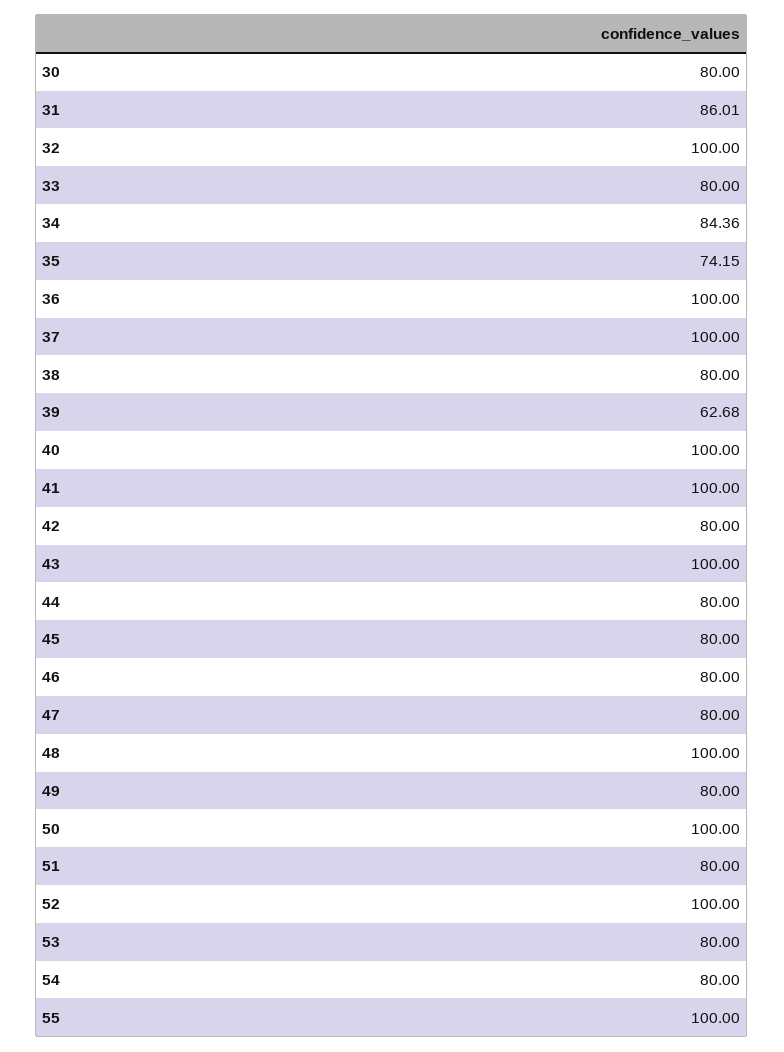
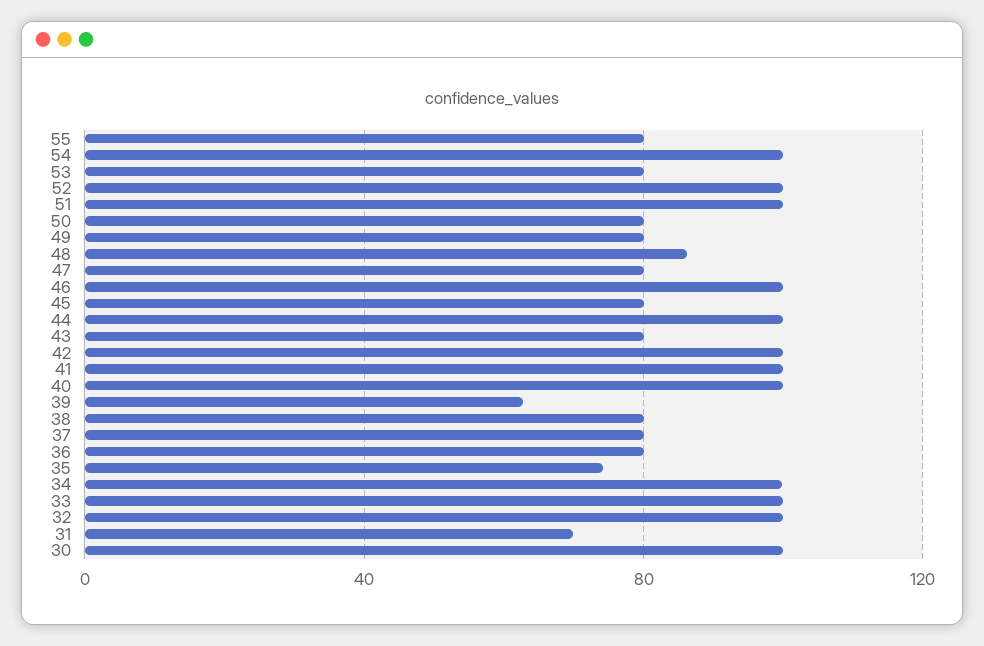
30: 80 -> 100
31: 86.01 -> 70
33: 80 -> 100
34: 84.36 -> 100
36: 100 -> 80
37: 100 -> 80
42: 80 -> 100
43: 100 -> 80
44: 80 -> 100
46: 80 -> 100
48: 100 -> 85
50: 100 -> 80
51: 80 -> 100
54: 80 -> 100
55: 100 -> 80

